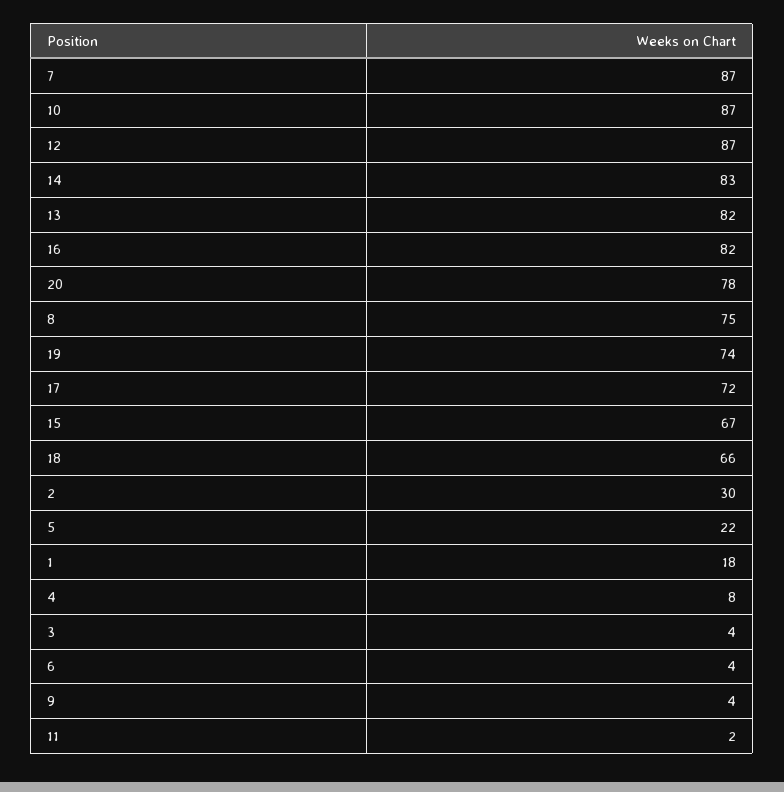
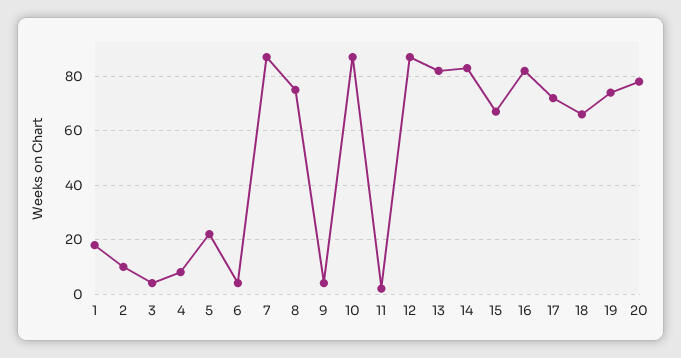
2: 30 -> 10

